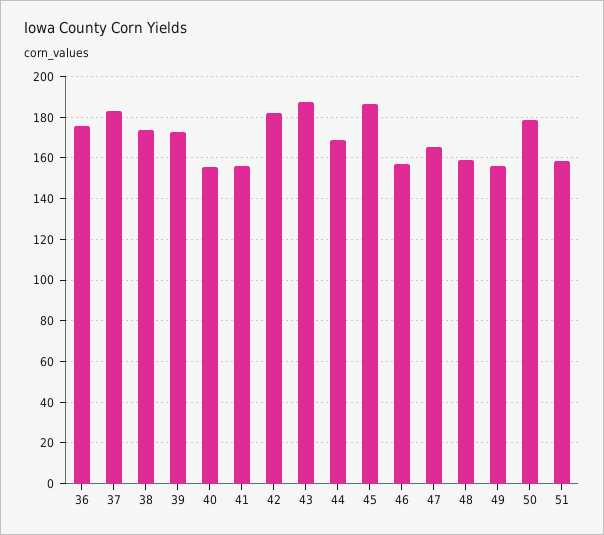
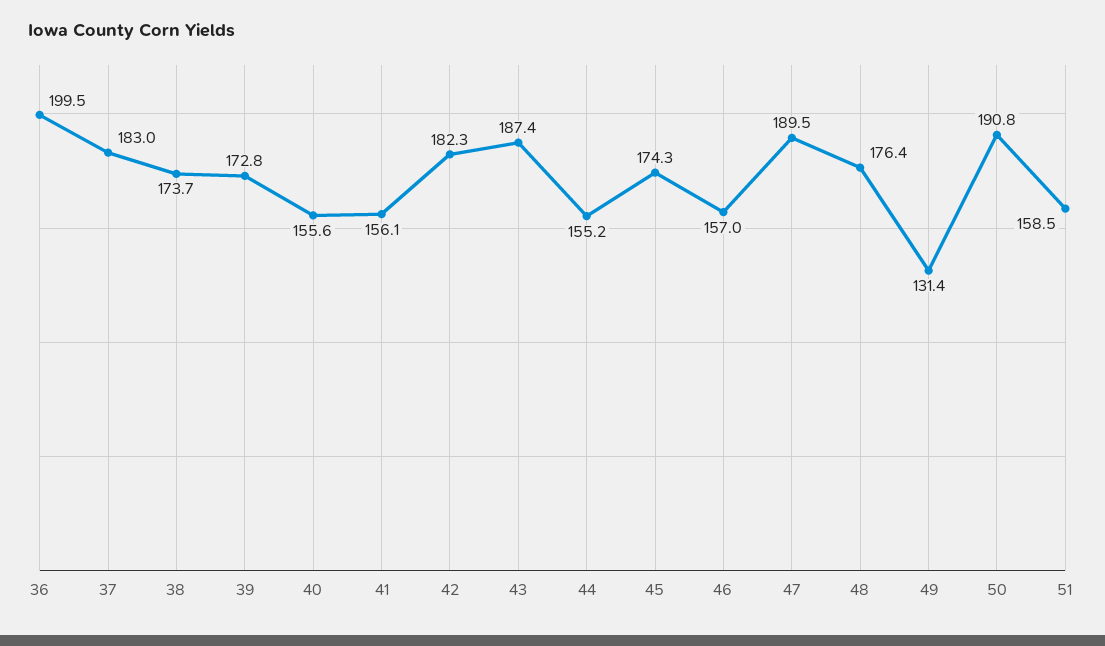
36: 175 -> 199.5
44: 170 -> 155.2
45: 185 -> 174.3
47: 165 -> 189.5
48: 160 -> 176.4
49: 155 -> 131.4
50: 180 -> 190.8

